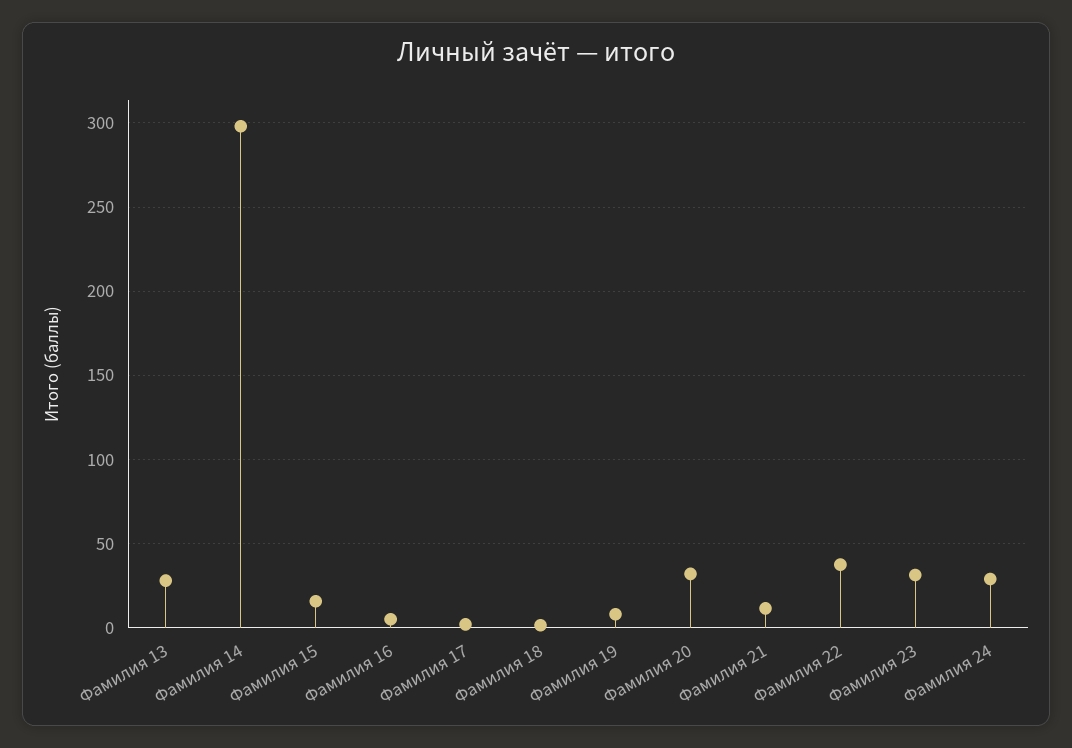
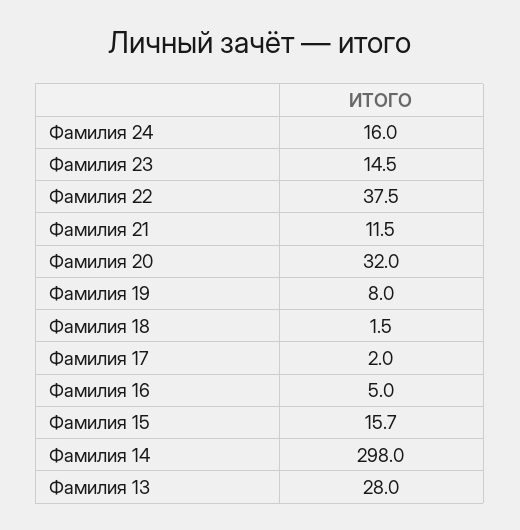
Фамилия 23: 30 -> 14.5
Фамилия 24: 30 -> 16

